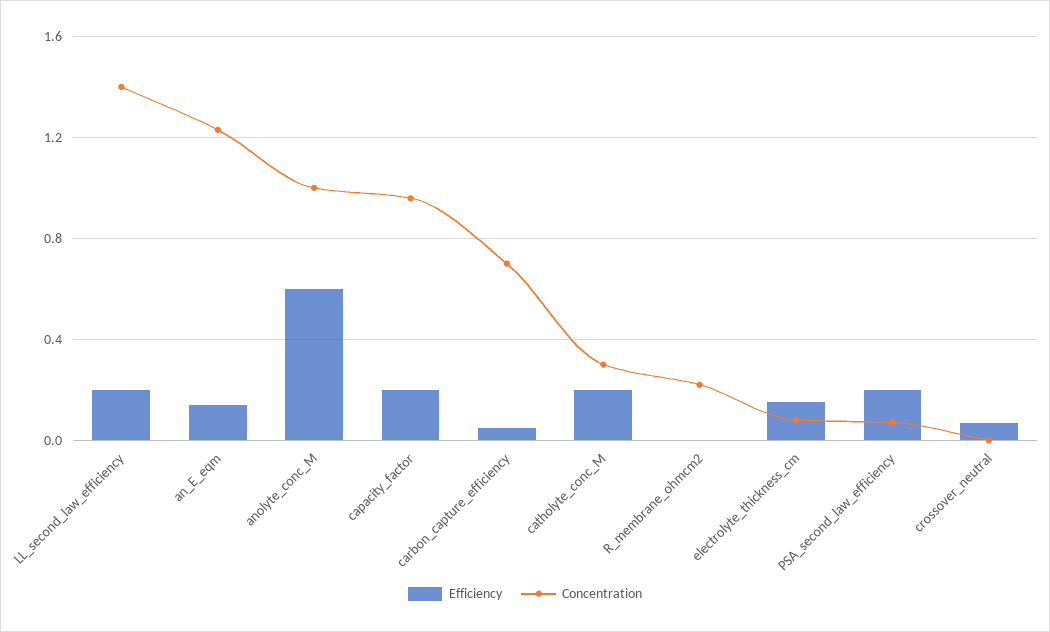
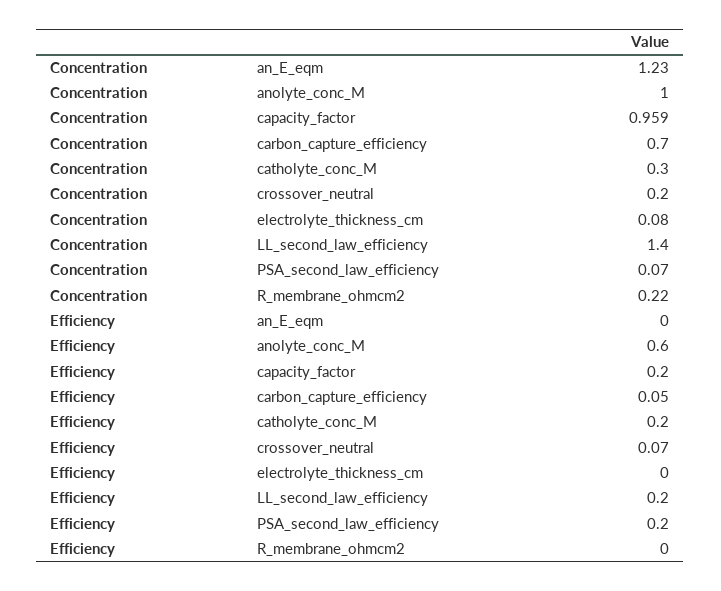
Efficiency, an_E_eqm: 0.15 -> 0
Efficiency, electrolyte_thickness_cm: 0.15 -> 0
Concentration, crossover_neutral: 0 -> 0.2

